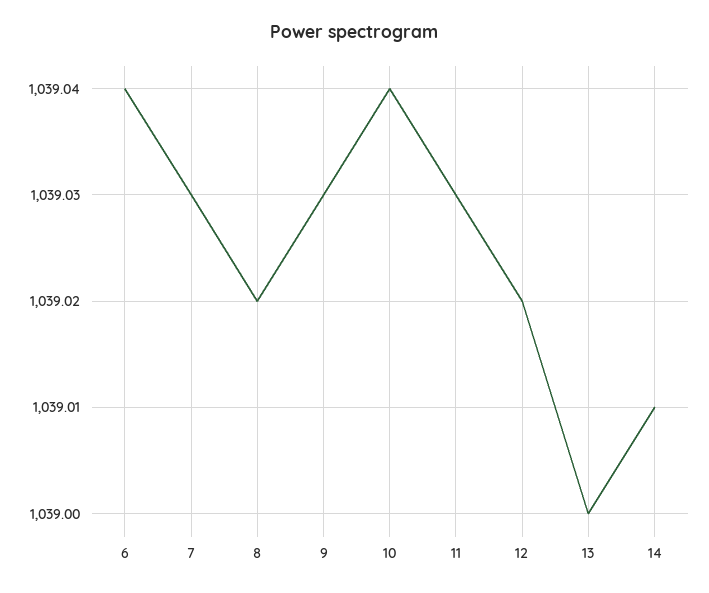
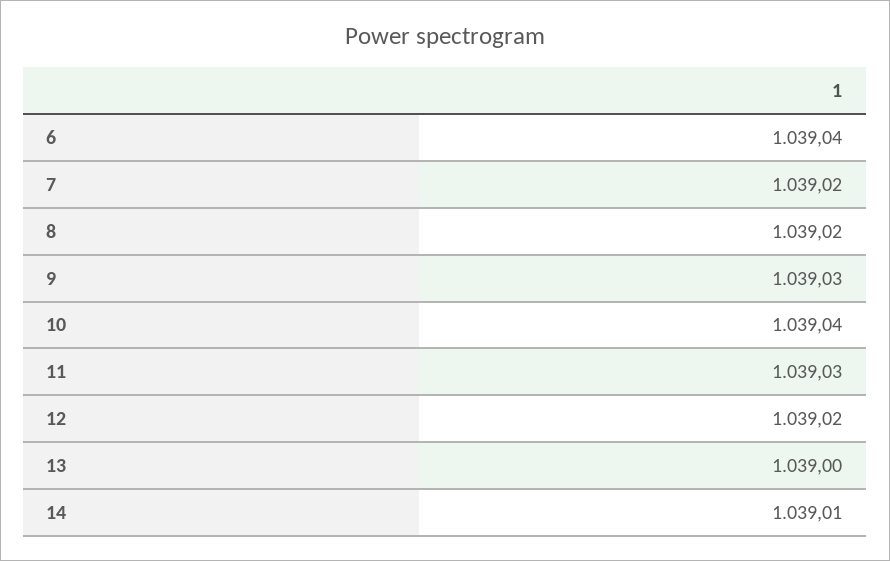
7: 1039.03 -> 1039.02

